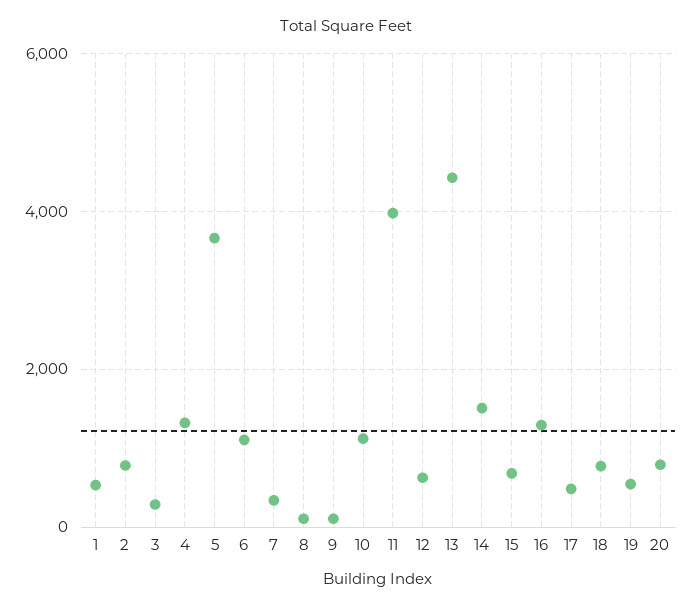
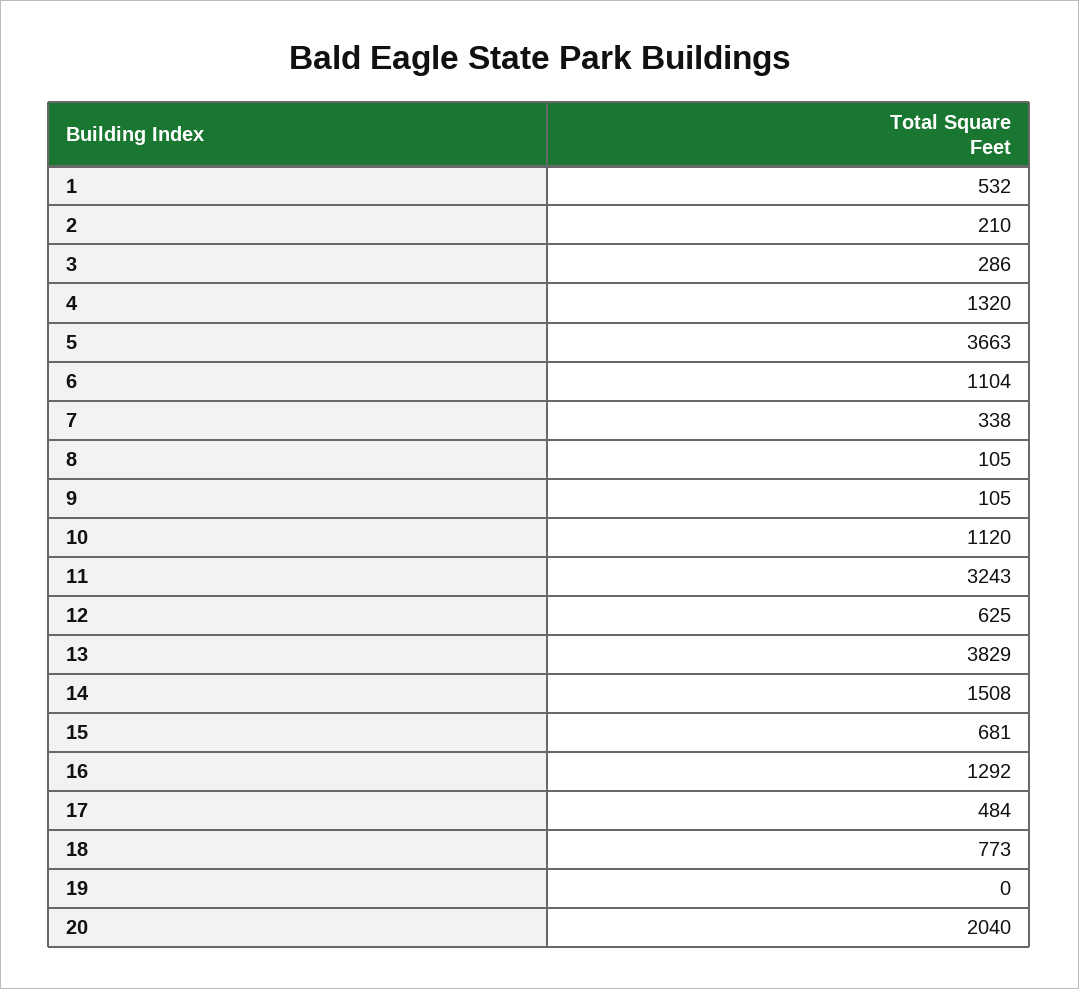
2: 800 -> 210
11: 4000 -> 3243
13: 4400 -> 3829
19: 600 -> 0
20: 800 -> 2040

